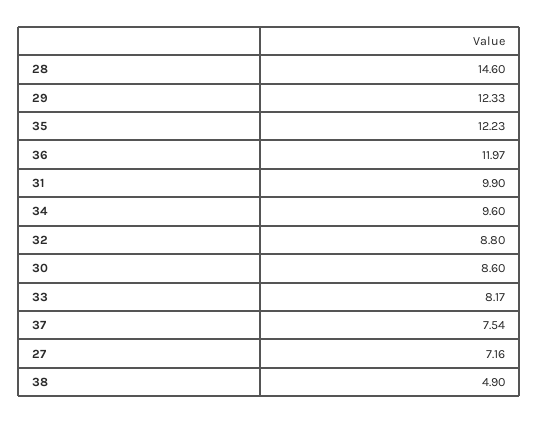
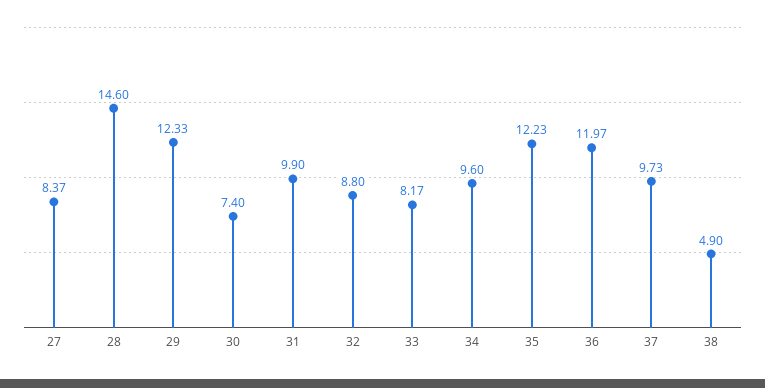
30: 8.6 -> 7.4
37: 7.54 -> 9.73
27: 7.16 -> 8.37

